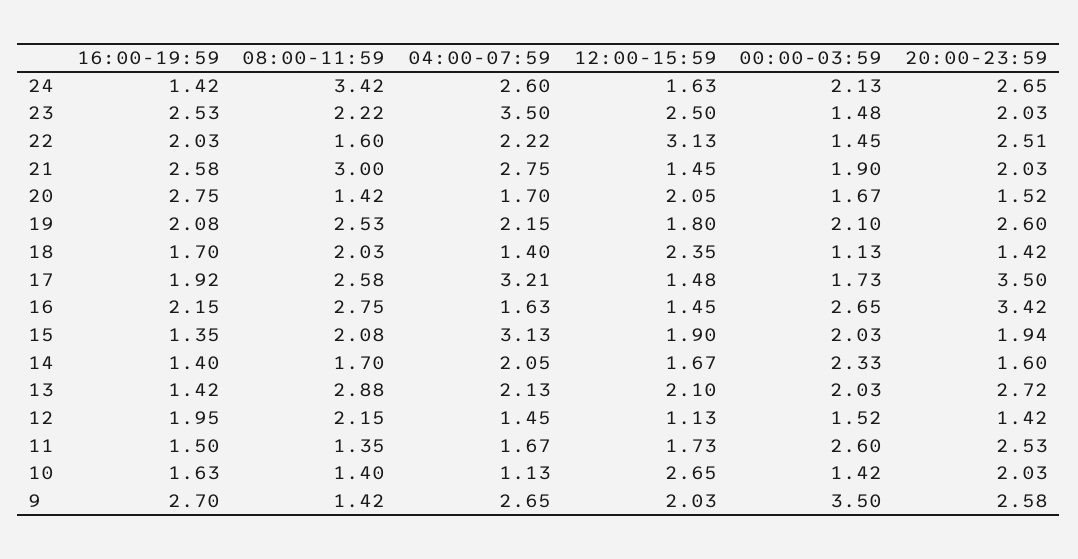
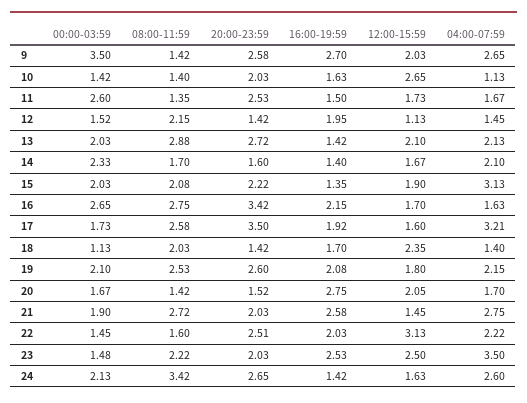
08:00-11:59, 21: 3 -> 2.72
12:00-15:59, 17: 1.48 -> 1.6
12:00-15:59, 16: 1.45 -> 1.7
20:00-23:59, 15: 1.94 -> 2.22
04:00-07:59, 14: 2.05 -> 2.1

